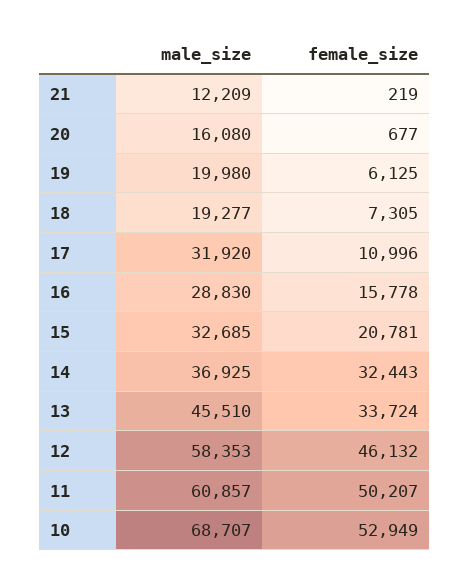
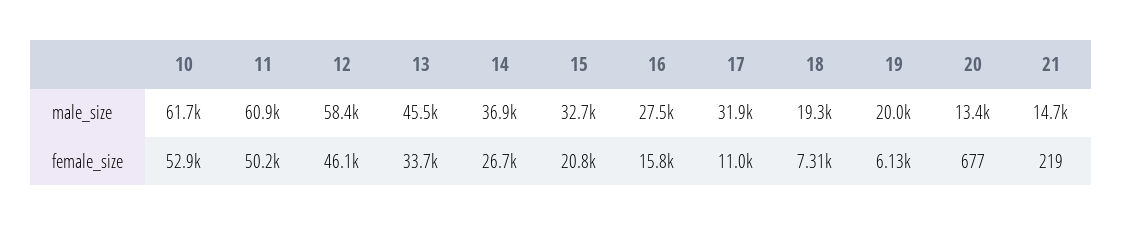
male_size, 21: 12209 -> 14700
male_size, 20: 16080 -> 13400
male_size, 16: 28830 -> 27500
female_size, 14: 32443 -> 26700
male_size, 10: 68707 -> 61700

